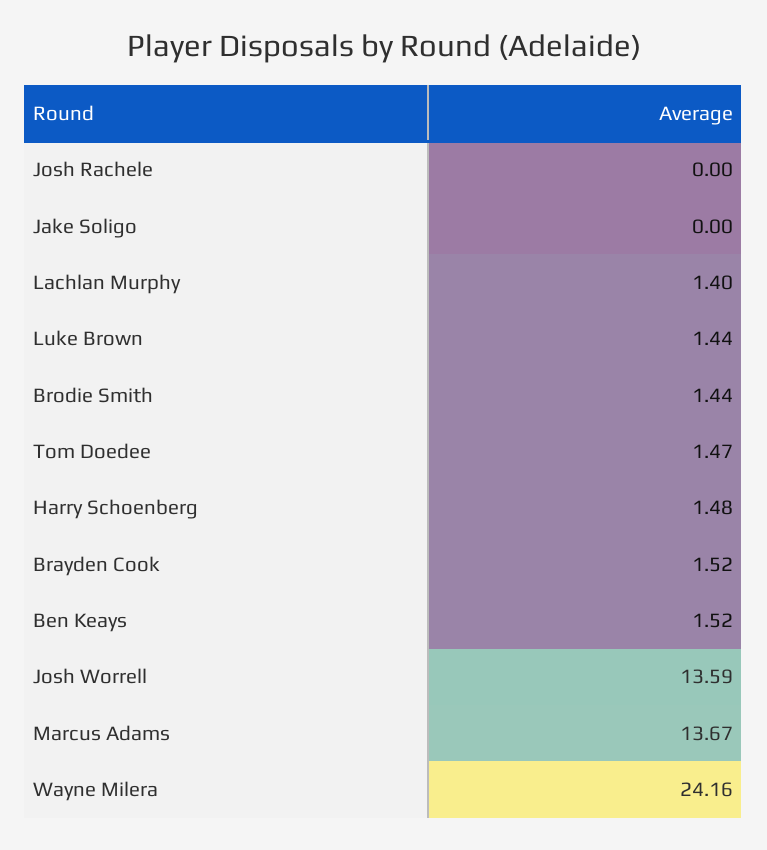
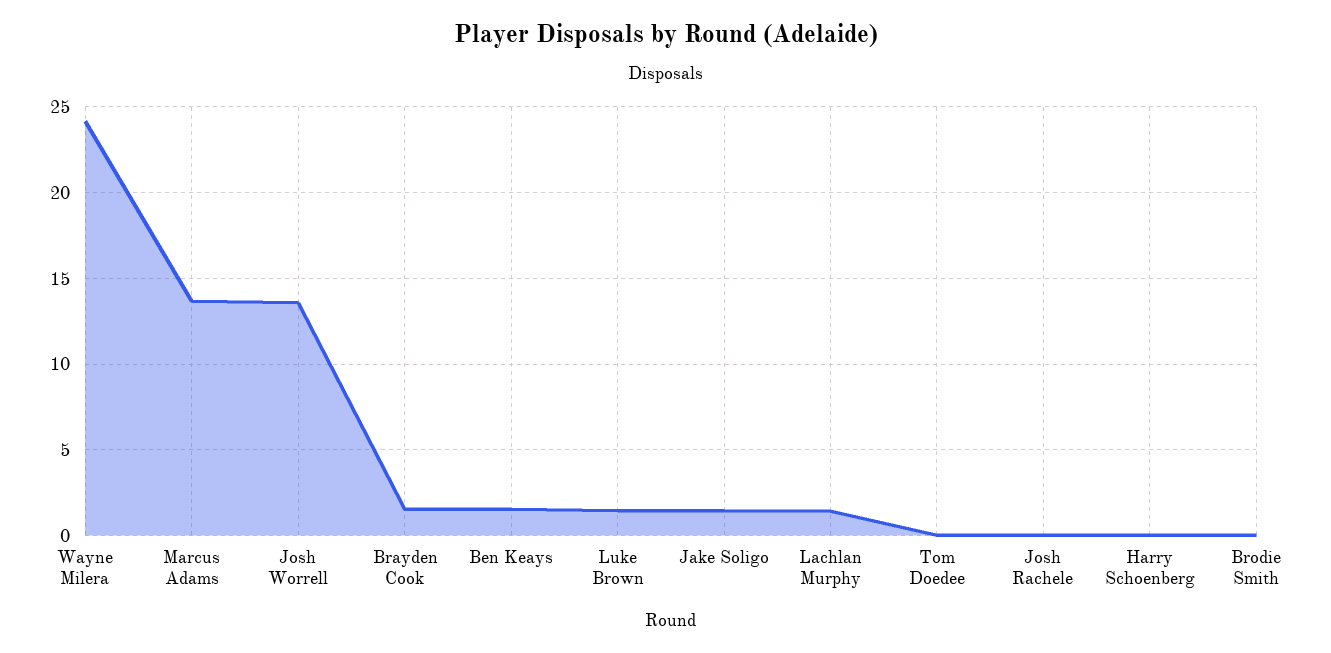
Jake Soligo: 0 -> 1.5
Brodie Smith: 1.44 -> 0
Tom Doedee: 1.47 -> 0
Harry Schoenberg: 1.48 -> 0

